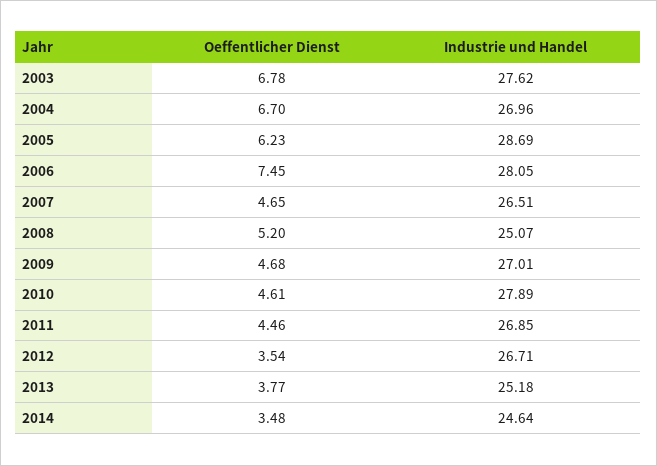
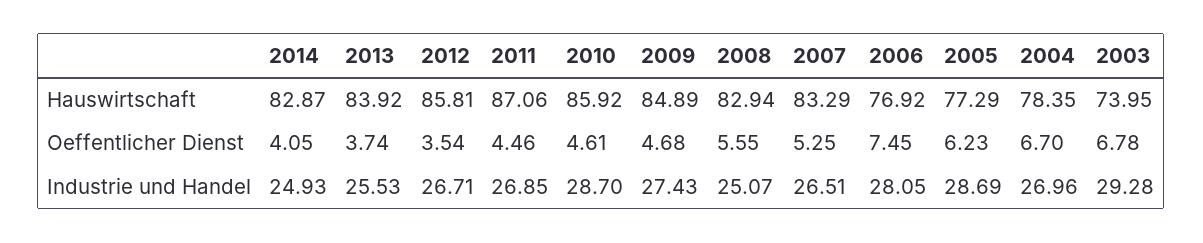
Industrie und Handel, 2003: 27.62 -> 29.28
Oeffentlicher Dienst, 2007: 4.65 -> 5.25
Oeffentlicher Dienst, 2008: 5.2 -> 5.55
Industrie und Handel, 2009: 27.01 -> 27.43
Industrie und Handel, 2010: 27.89 -> 28.7
Oeffentlicher Dienst, 2013: 3.77 -> 3.74
Industrie und Handel, 2013: 25.18 -> 25.53
Oeffentlicher Dienst, 2014: 3.48 -> 4.05
Industrie und Handel, 2014: 24.64 -> 24.93
Hauswirtschaft, 2014: none -> 82.87
Hauswirtschaft, 2013: none -> 83.92
Hauswirtschaft, 2012: none -> 85.81
Hauswirtschaft, 2011: none -> 87.06
Hauswirtschaft, 2010: none -> 85.92
Hauswirtschaft, 2009: none -> 84.89
Hauswirtschaft, 2008: none -> 82.94
Hauswirtschaft, 2007: none -> 83.29
Hauswirtschaft, 2006: none -> 76.92
Hauswirtschaft, 2005: none -> 77.29
Hauswirtschaft, 2004: none -> 78.35
Hauswirtschaft, 2003: none -> 73.95

